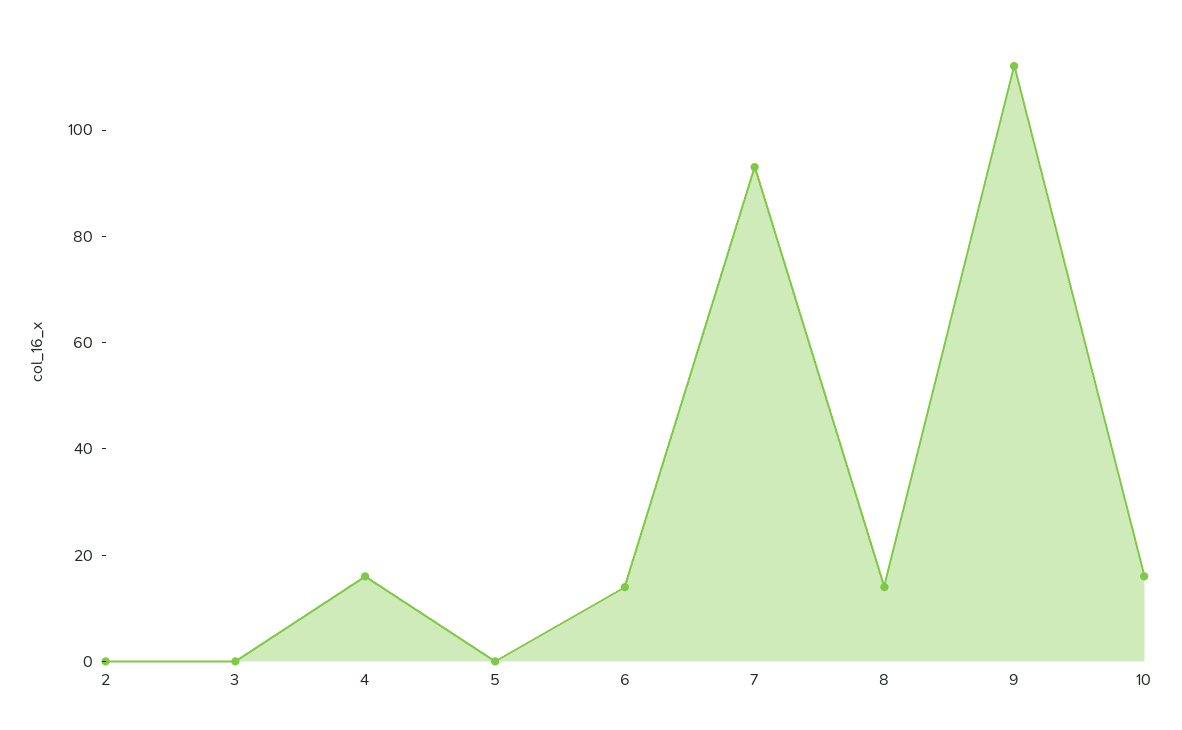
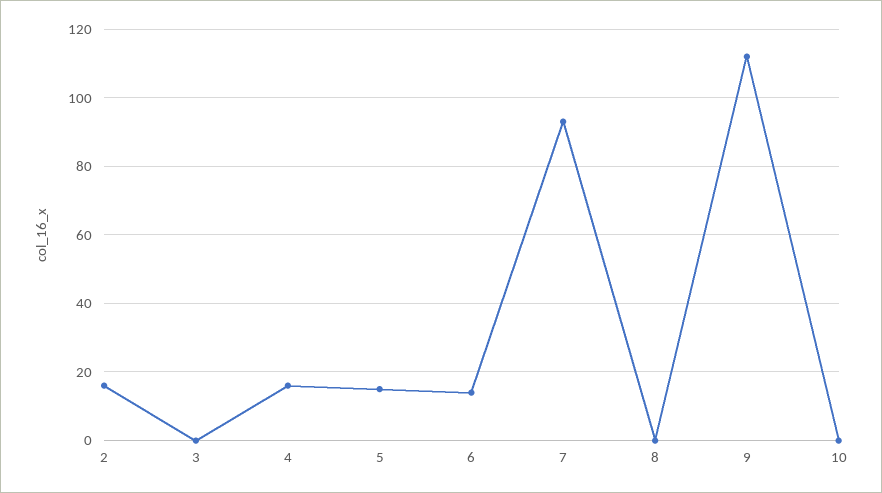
2: 0 -> 15
5: 0 -> 15
8: 15 -> 0
10: 15 -> 0

